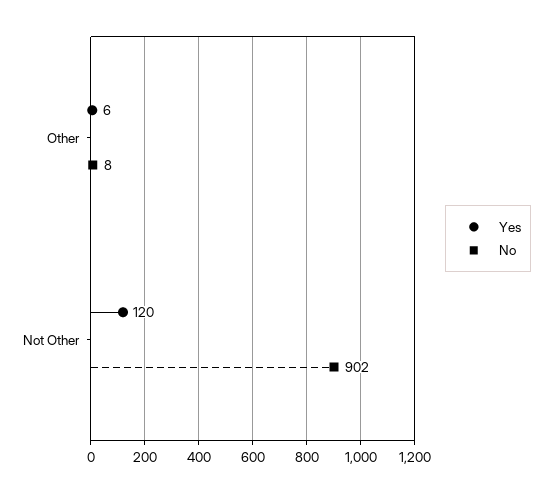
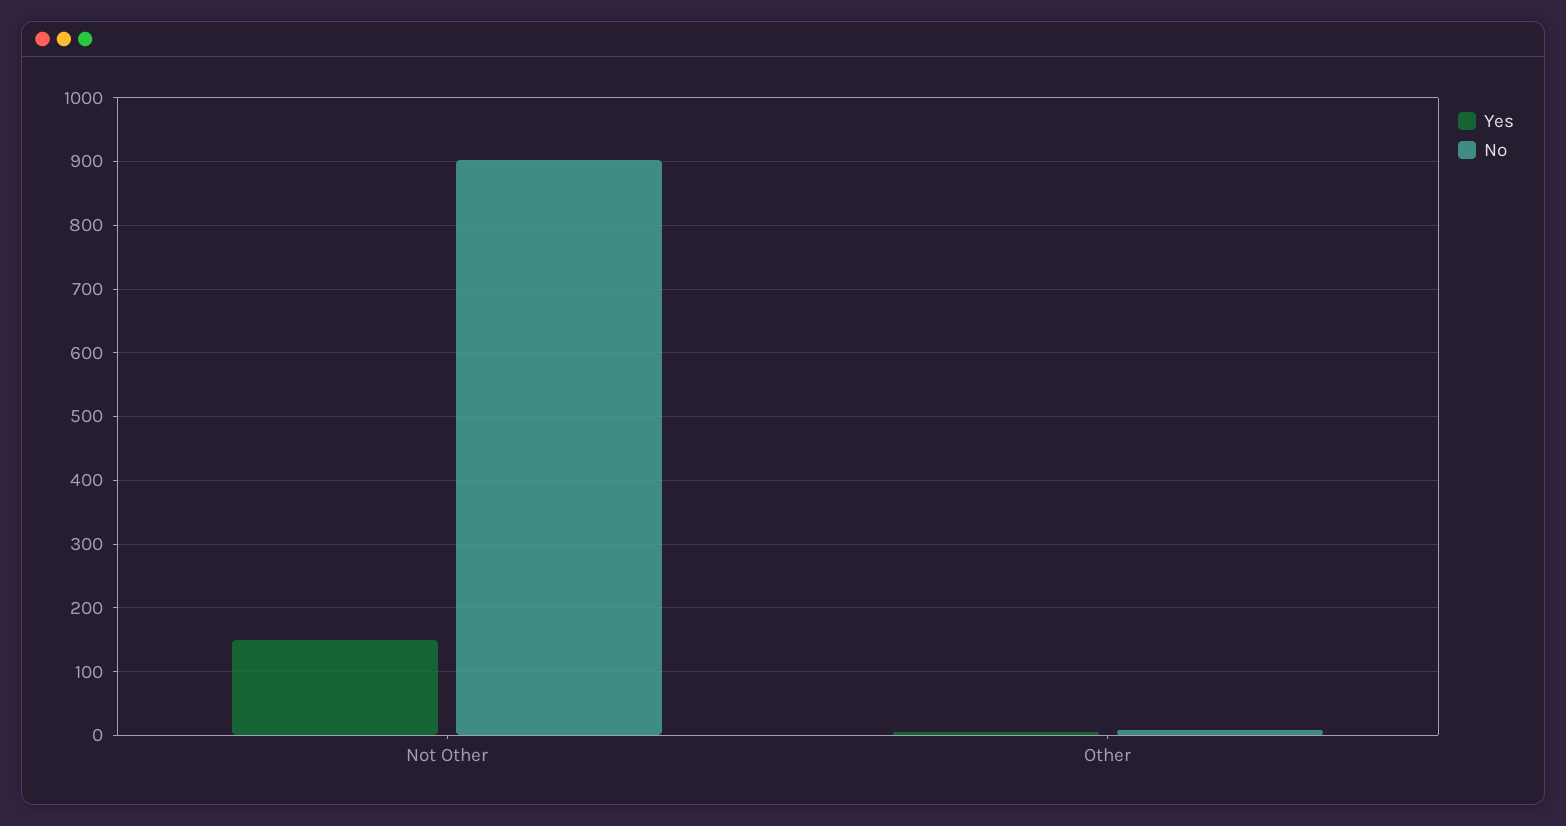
Yes, Not Other: 120 -> 150

